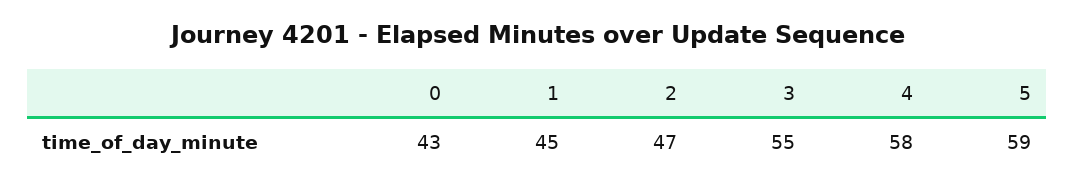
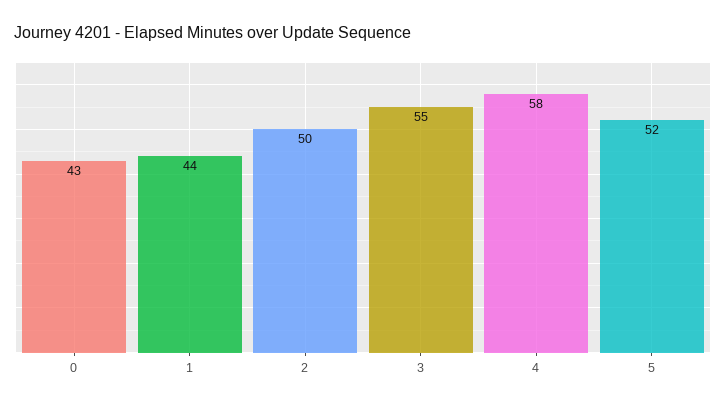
1: 45 -> 44
2: 47 -> 50
5: 59 -> 52

